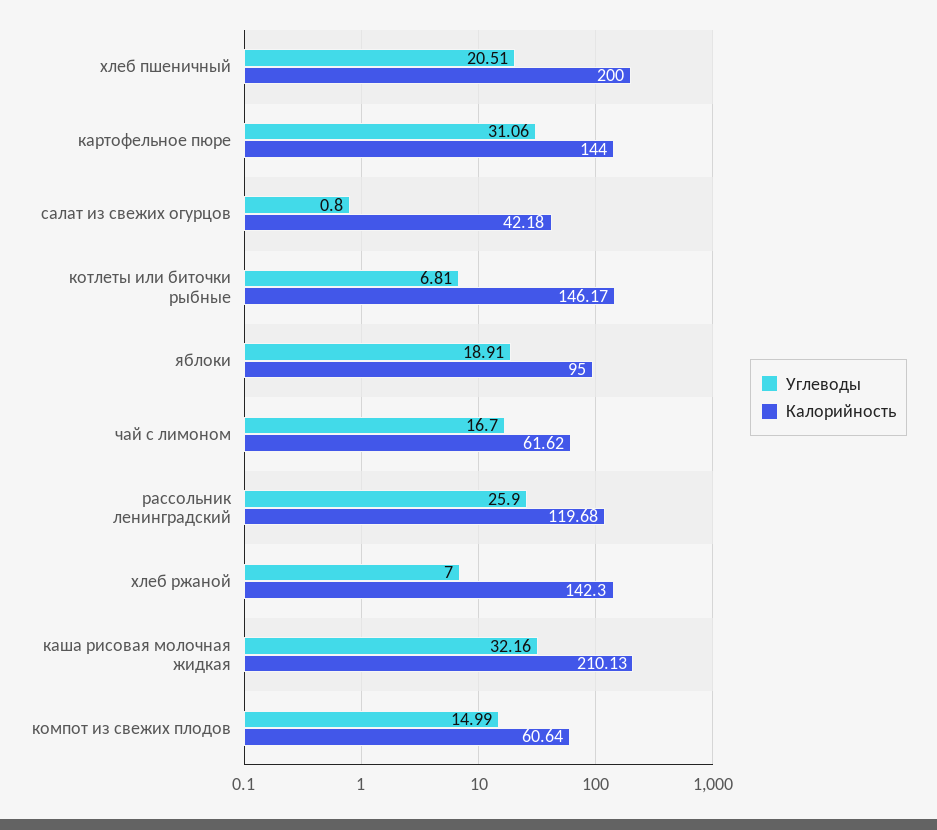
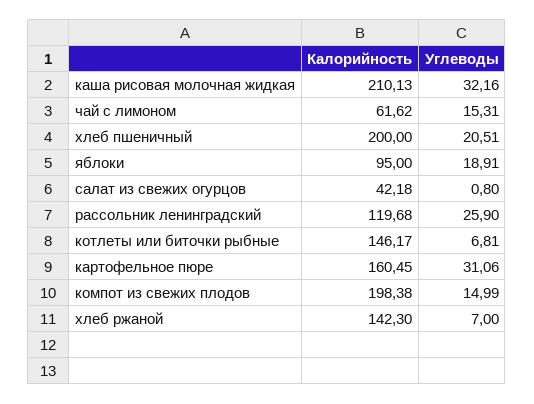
Калорийность, картофельное пюре: 144 -> 160.45
Углеводы, чай с лимоном: 16.7 -> 15.31
Калорийность, компот из свежих плодов: 60.64 -> 198.38

